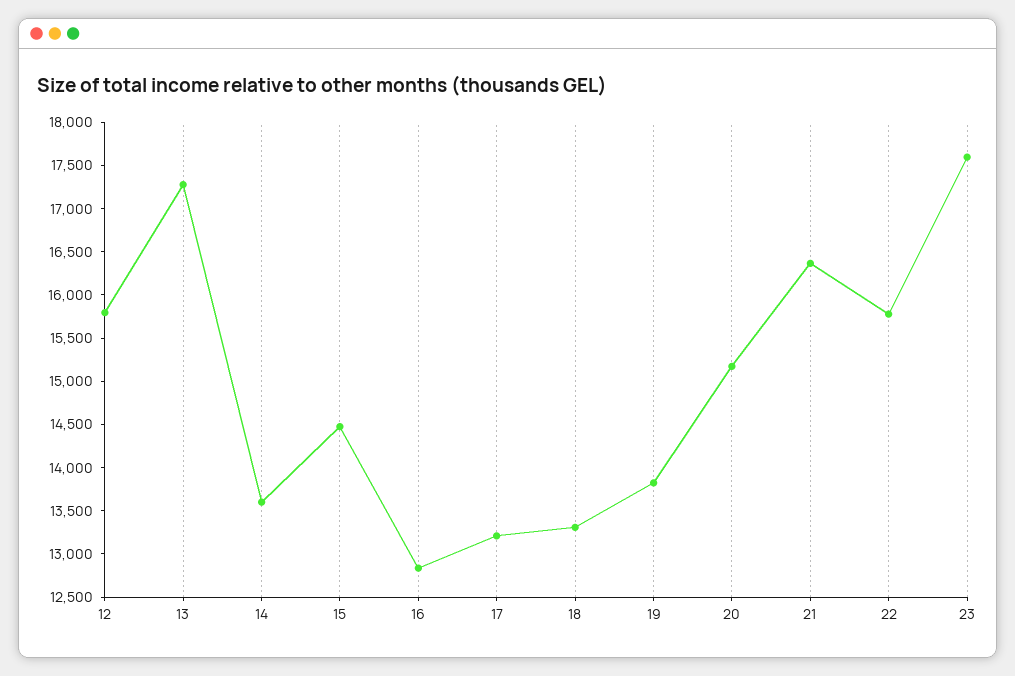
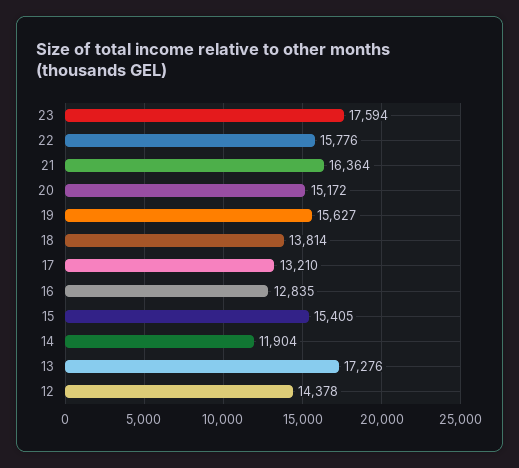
12: 15800 -> 14378
14: 13600 -> 11904
15: 14500 -> 15405
18: 13300 -> 13814
19: 13800 -> 15627

